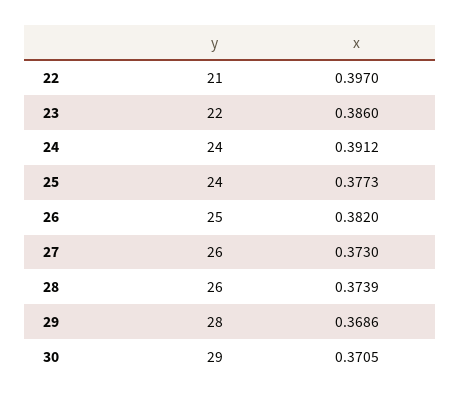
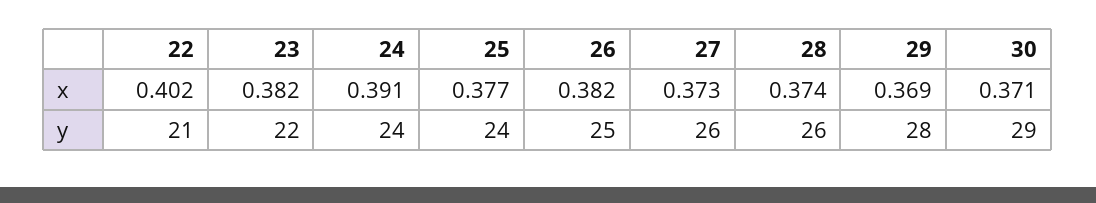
x, 22: 0.397 -> 0.402
x, 23: 0.386 -> 0.382

